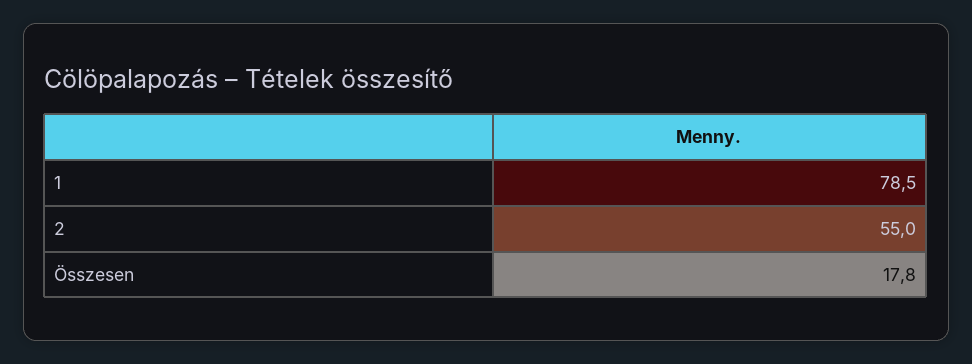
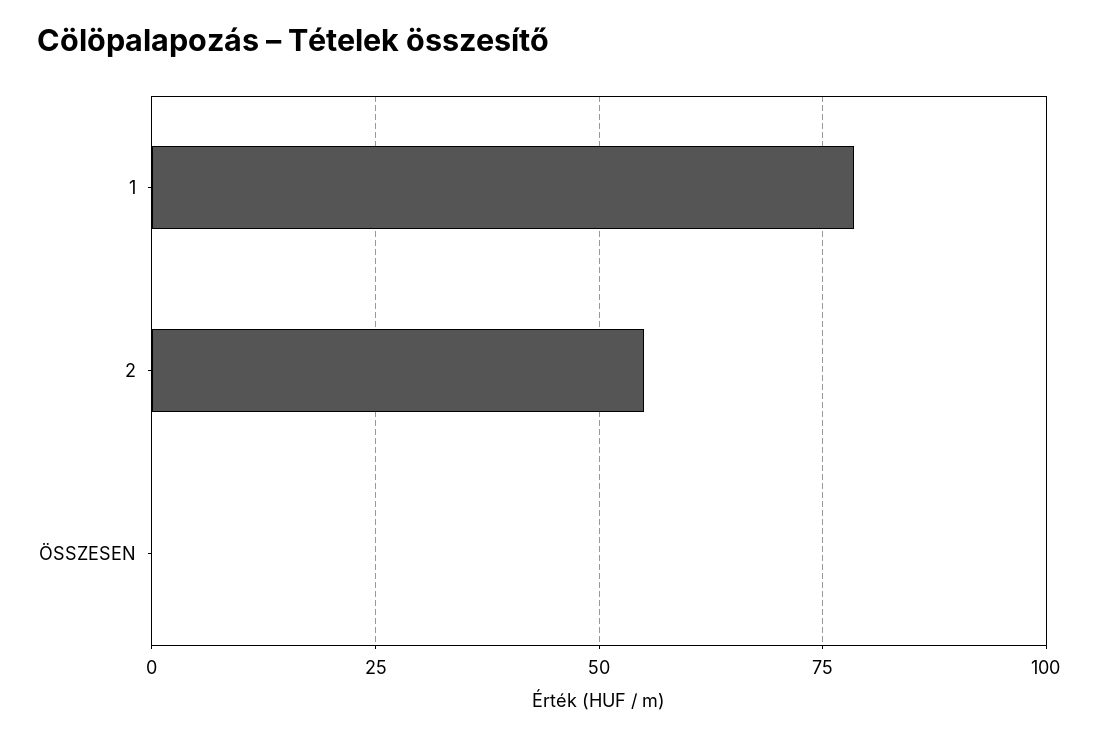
Összesen: 17.8 -> 0

